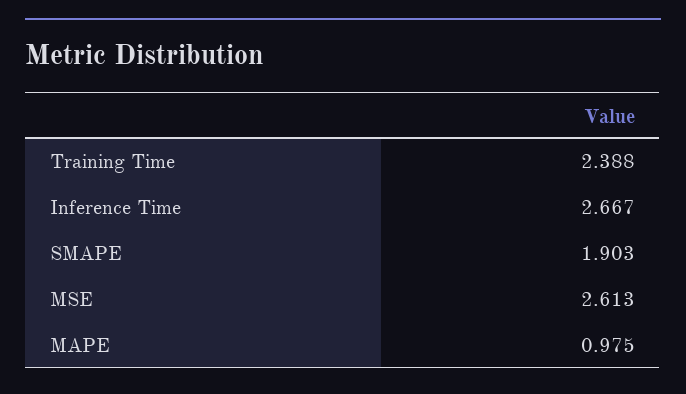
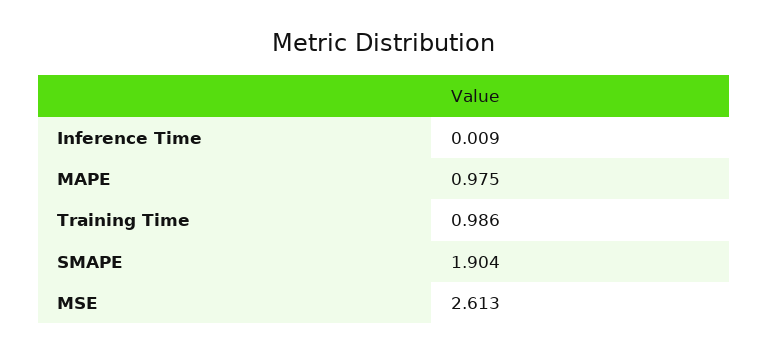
Training Time: 2.388 -> 0.986
Inference Time: 2.667 -> 0.009
SMAPE: 1.903 -> 1.904

